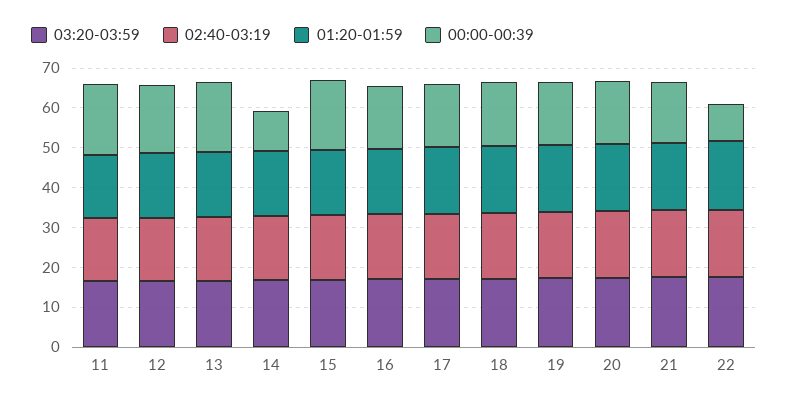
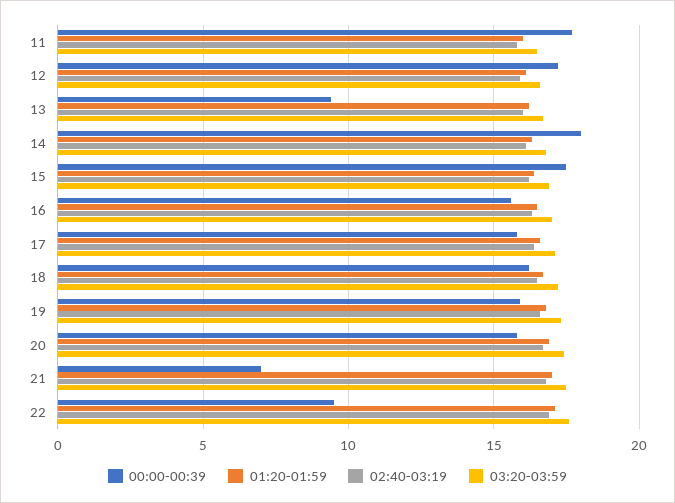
00:00-00:39, 13: 17.5 -> 9.5
00:00-00:39, 14: 10 -> 18
00:00-00:39, 21: 15 -> 7

